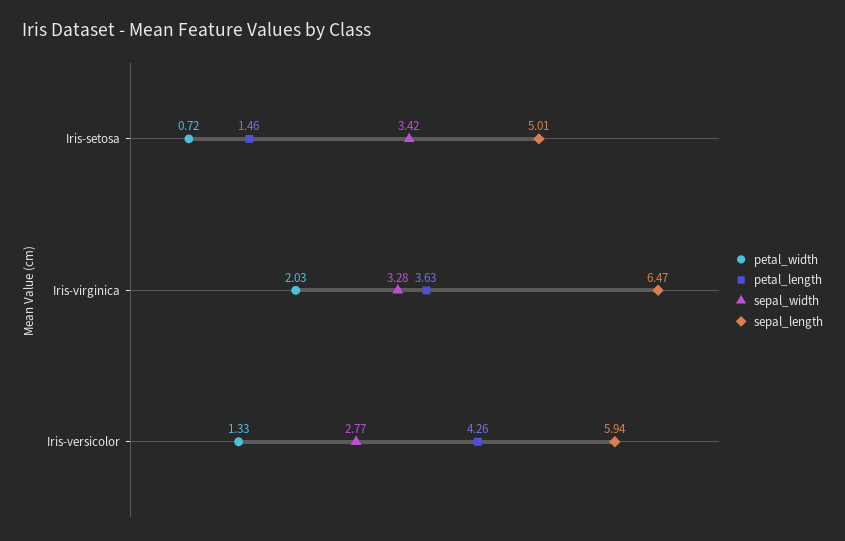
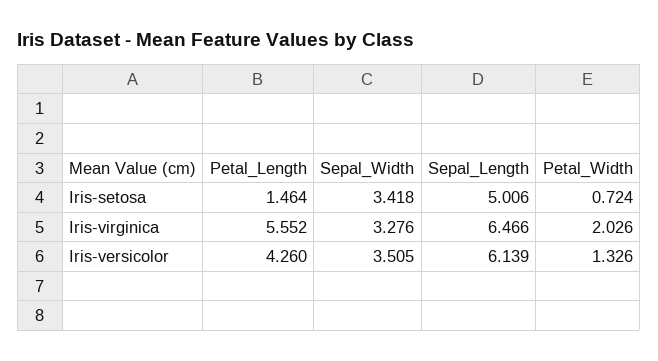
petal_length, Iris-virginica: 3.63 -> 5.552
sepal_width, Iris-versicolor: 2.77 -> 3.505
sepal_length, Iris-versicolor: 5.94 -> 6.139

